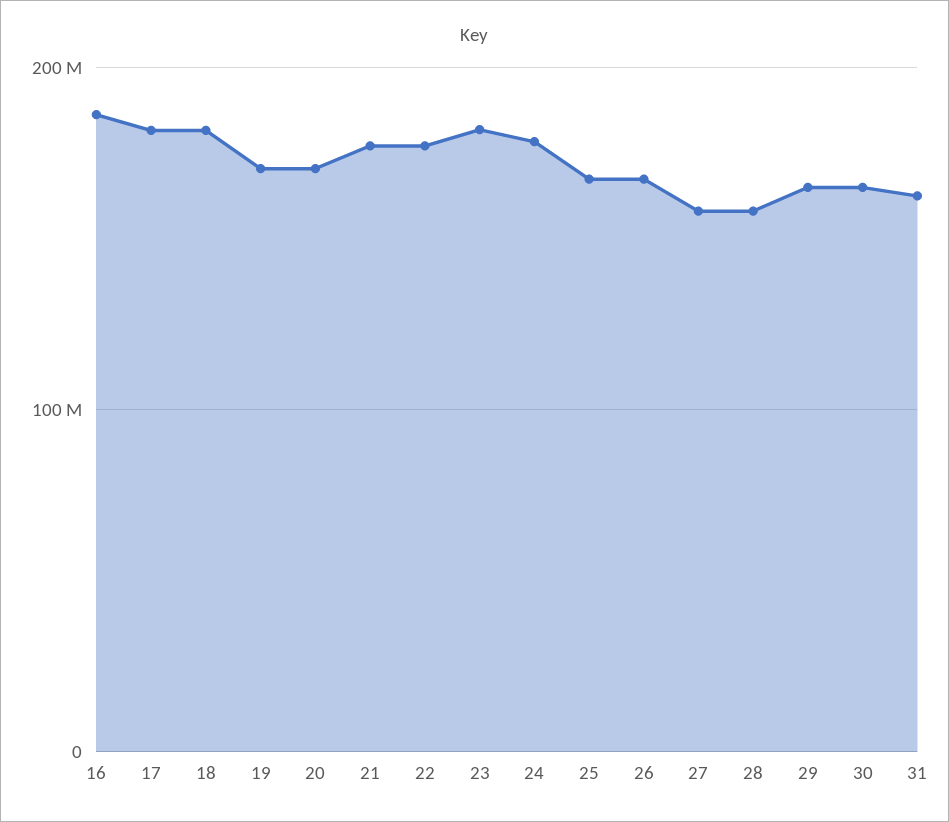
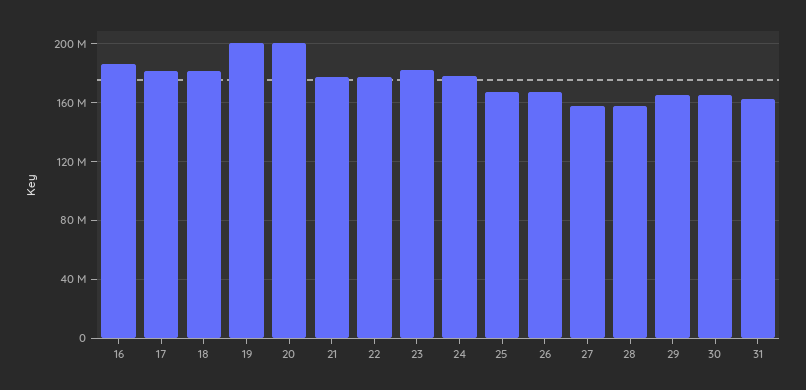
19: 170000000 -> 200000000
20: 170000000 -> 200000000

